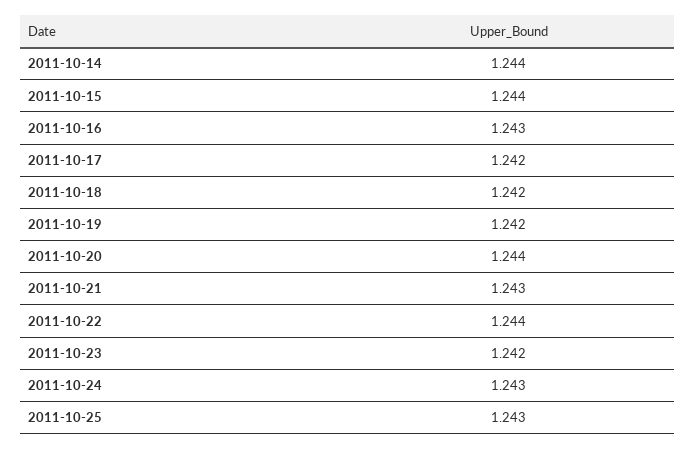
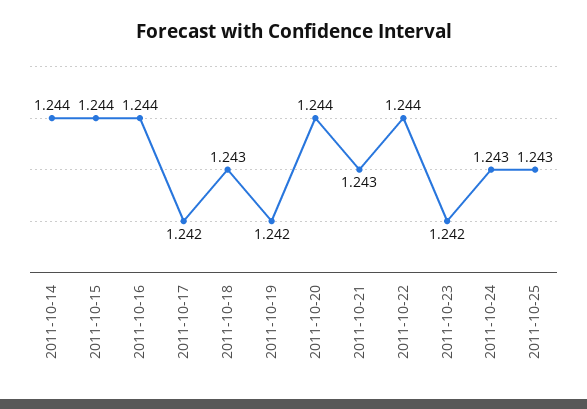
2011-10-16: 1.243 -> 1.244
2011-10-18: 1.242 -> 1.243

